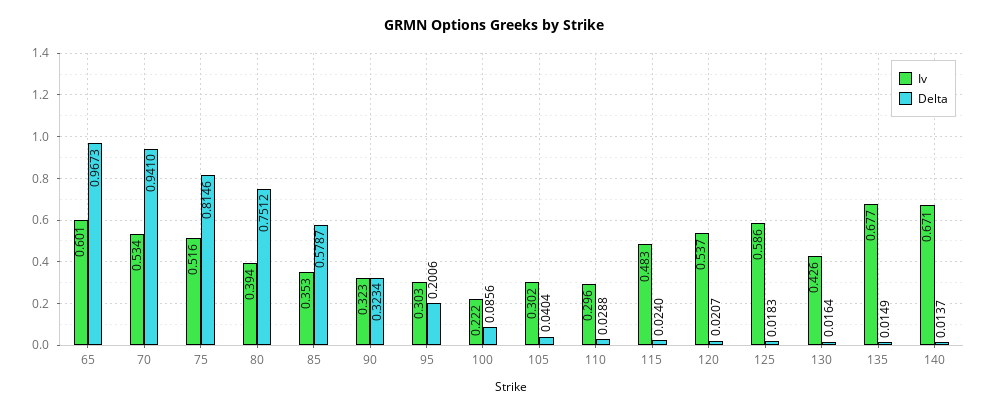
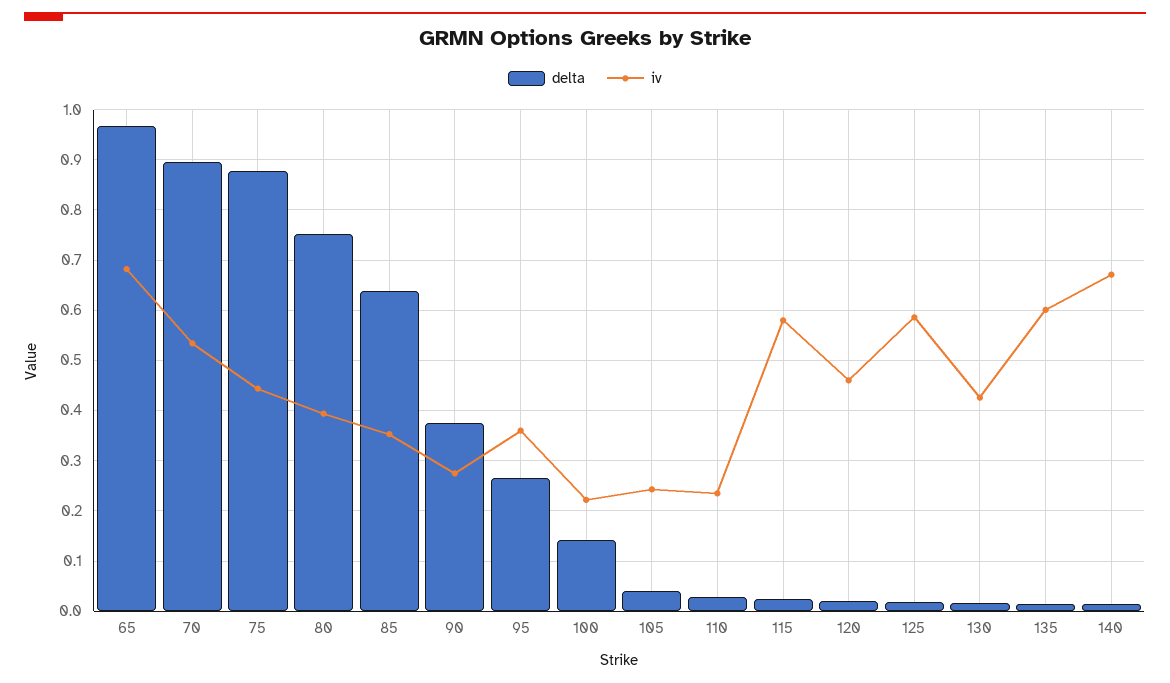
Iv, 65: 0.601 -> 0.68
Delta, 70: 0.941 -> 0.9
Iv, 75: 0.516 -> 0.44
Delta, 75: 0.8146 -> 0.88
Delta, 85: 0.5787 -> 0.64
Iv, 90: 0.323 -> 0.28
Delta, 90: 0.3234 -> 0.38
Iv, 95: 0.303 -> 0.36
Delta, 95: 0.2006 -> 0.26
Delta, 100: 0.0856 -> 0.14
Iv, 105: 0.302 -> 0.24
Iv, 110: 0.296 -> 0.24
Iv, 115: 0.483 -> 0.58
Iv, 120: 0.537 -> 0.46
Iv, 135: 0.677 -> 0.6

